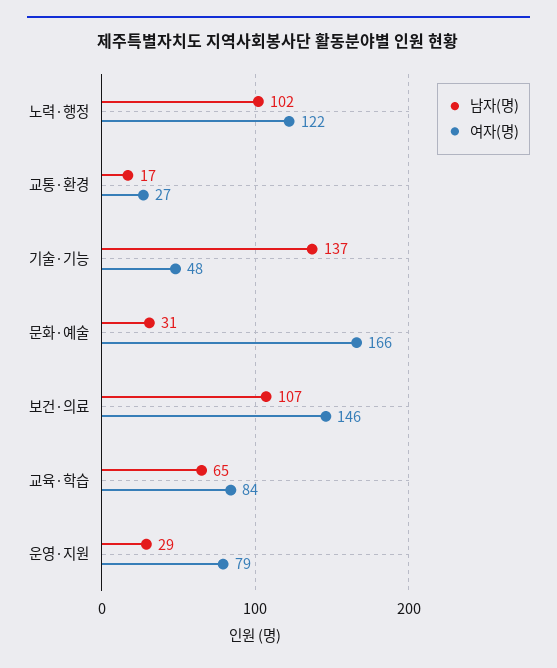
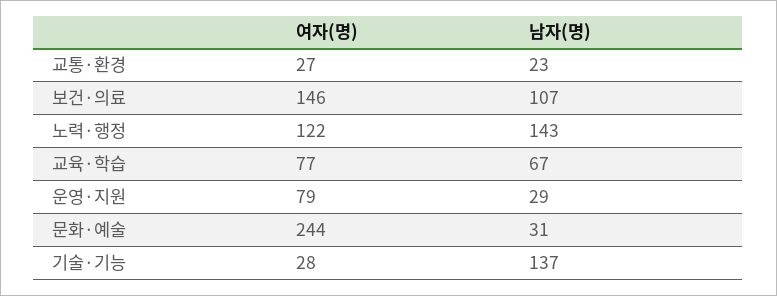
남자(명), 노력·행정: 102 -> 143
남자(명), 교통·환경: 17 -> 23
여자(명), 기술·기능: 48 -> 28
여자(명), 문화·예술: 166 -> 244
남자(명), 교육·학습: 65 -> 67
여자(명), 교육·학습: 84 -> 77

